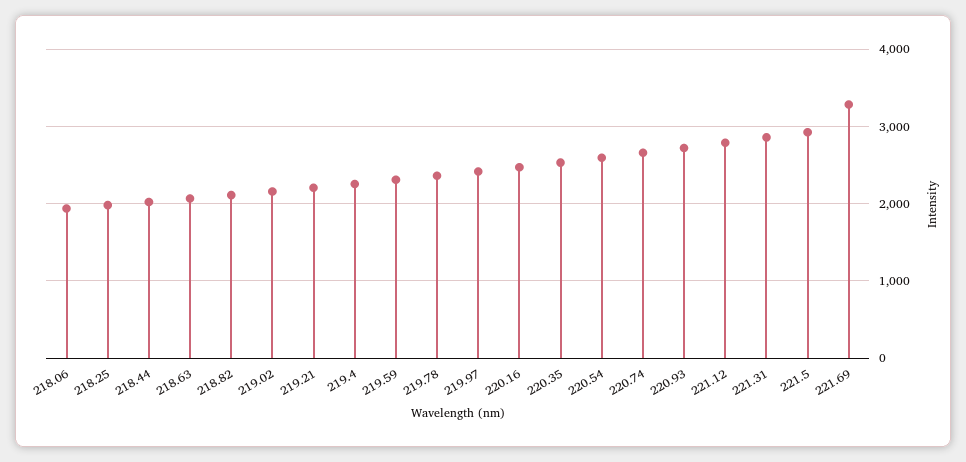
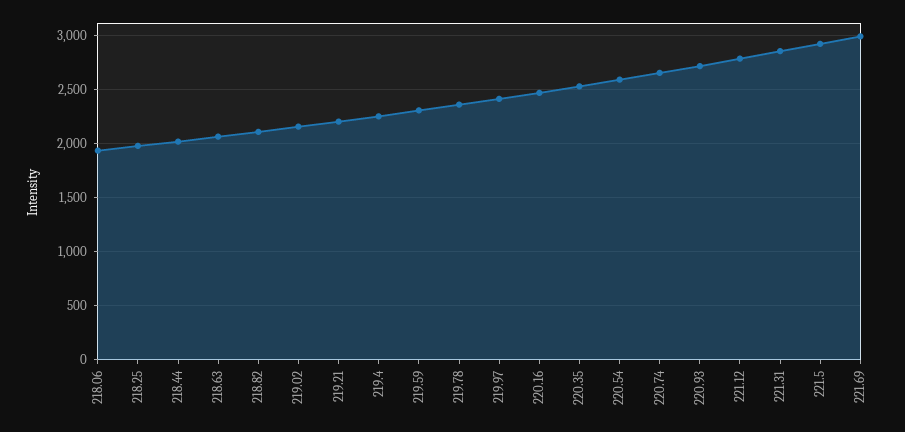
221.69: 3300 -> 3000

